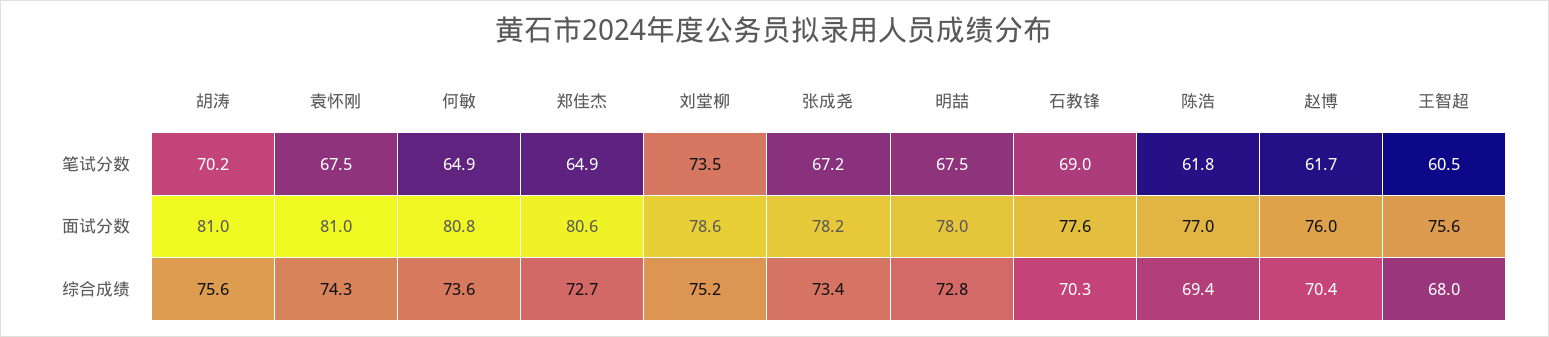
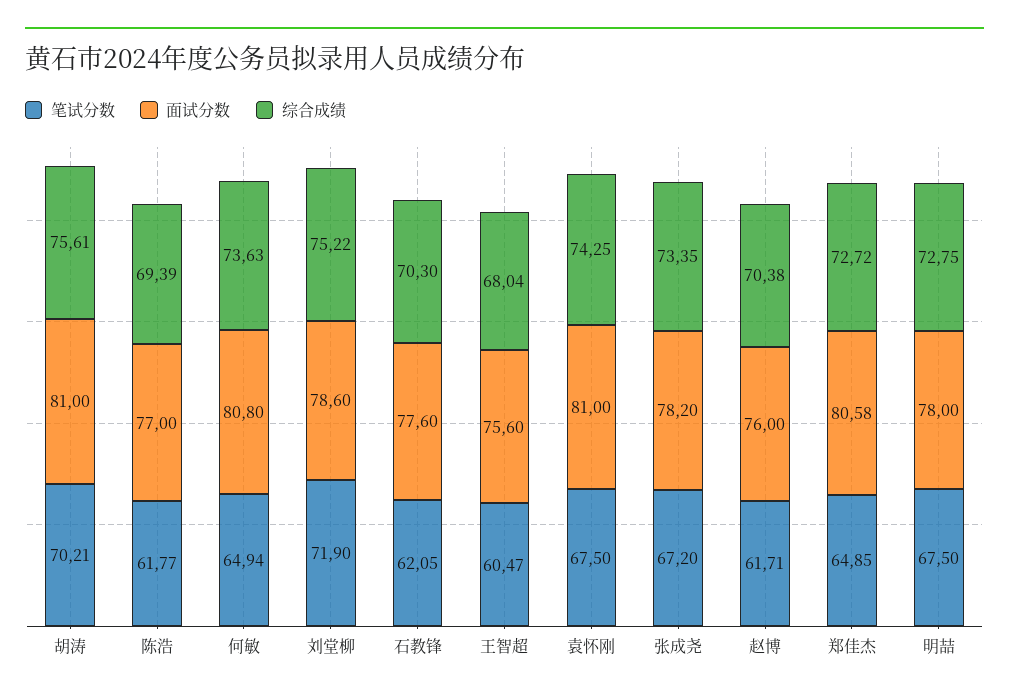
笔试分数, 刘堂柳: 73.5 -> 71.9
笔试分数, 石教锋: 69 -> 62.05

